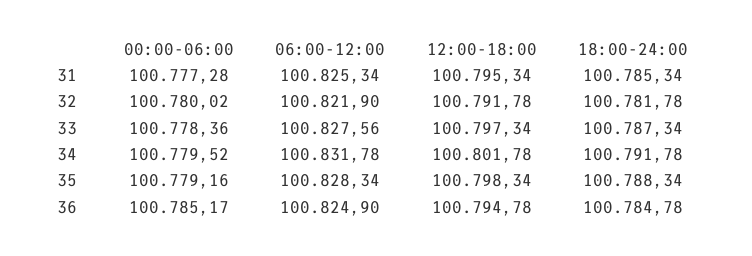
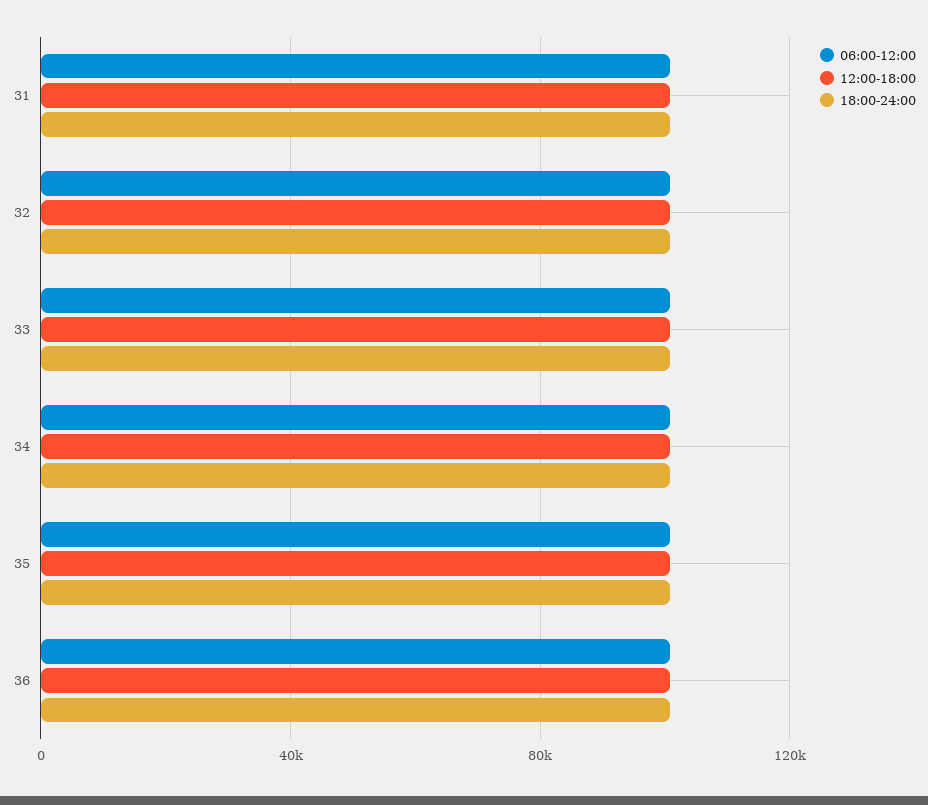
00:00-06:00, 31: 100777.28 -> none
00:00-06:00, 32: 100780.02 -> none
00:00-06:00, 33: 100778.36 -> none
00:00-06:00, 34: 100779.52 -> none
00:00-06:00, 35: 100779.16 -> none
00:00-06:00, 36: 100785.17 -> none

